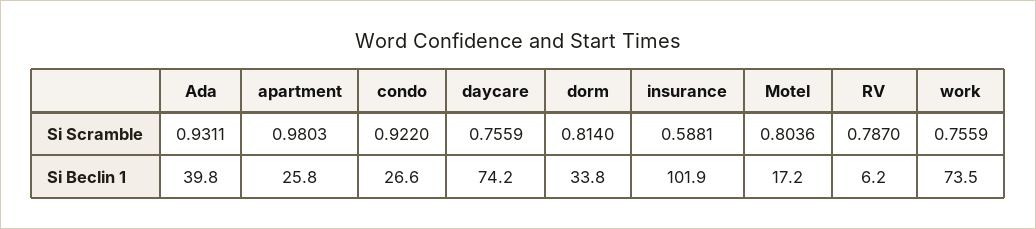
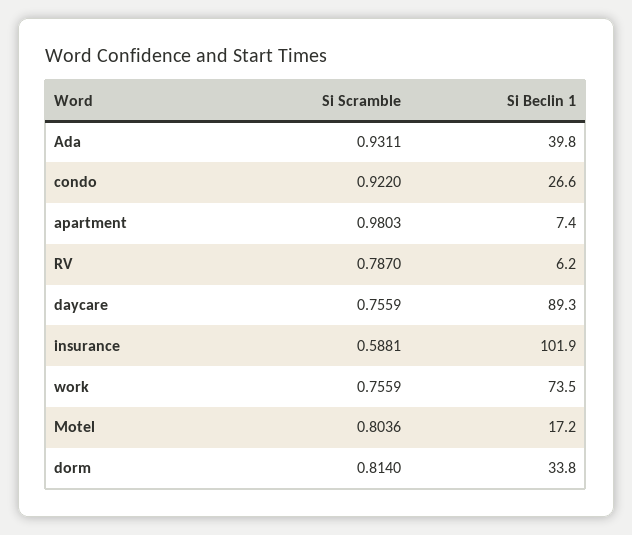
apartment, Si Beclin 1: 25.8 -> 7.4
daycare, Si Beclin 1: 74.2 -> 89.3

